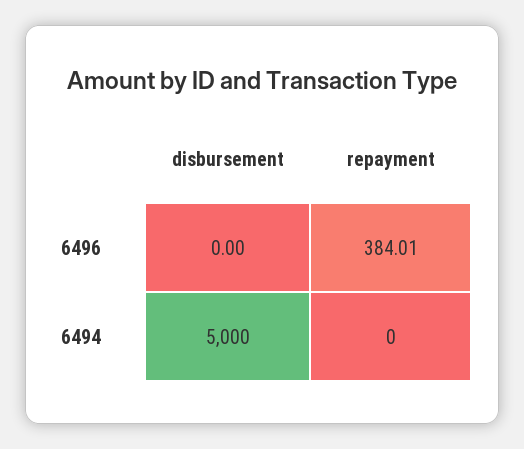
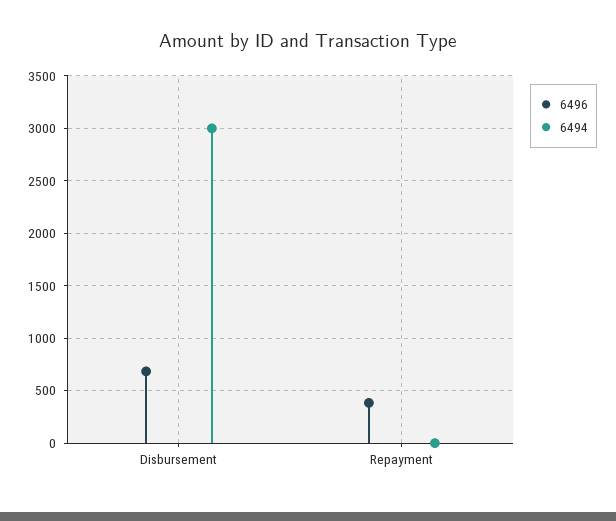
6496, disbursement: 0 -> 700
6494, disbursement: 5000 -> 3000

